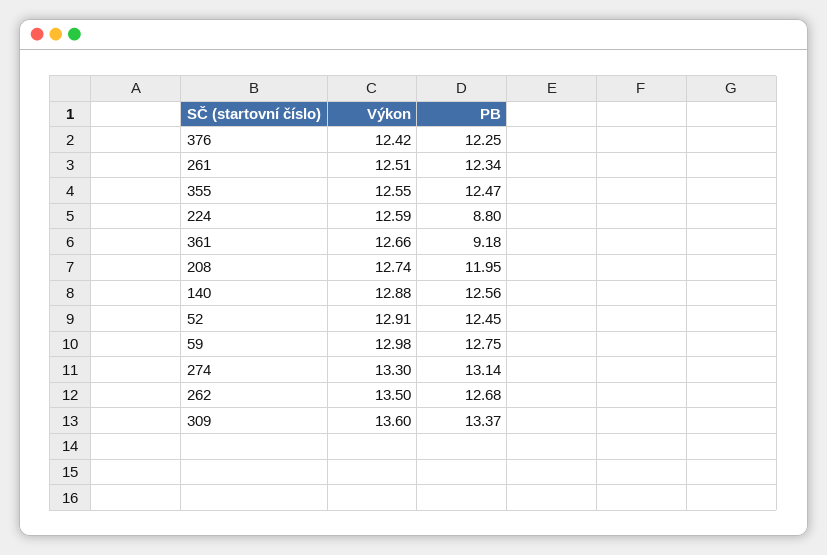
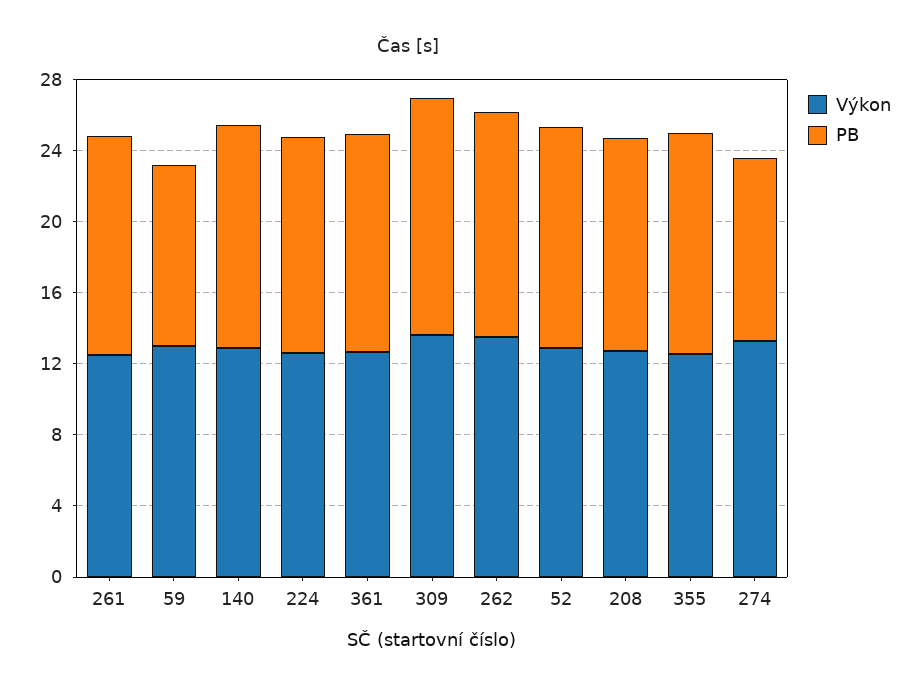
Výkon, 376: 12.42 -> none
PB, 376: 12.25 -> none
PB, 224: 8.8 -> 12
PB, 361: 9.18 -> 12
PB, 59: 12.75 -> 10
PB, 274: 13.14 -> 10

